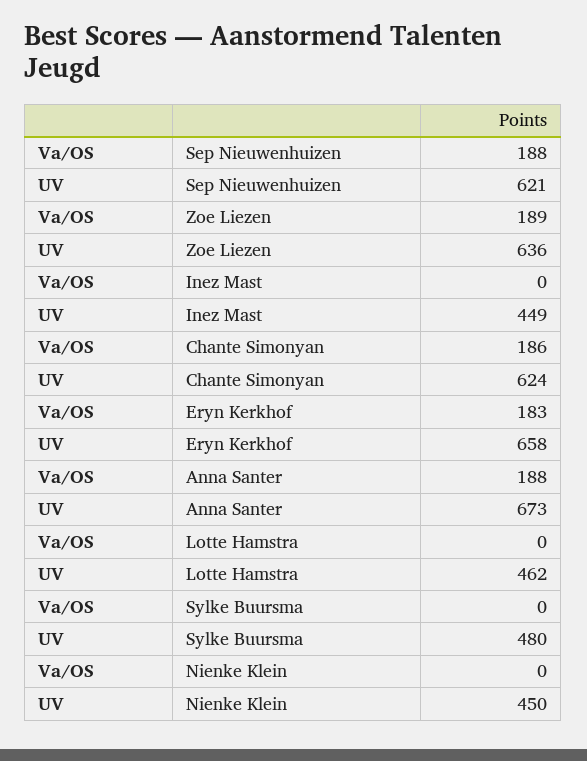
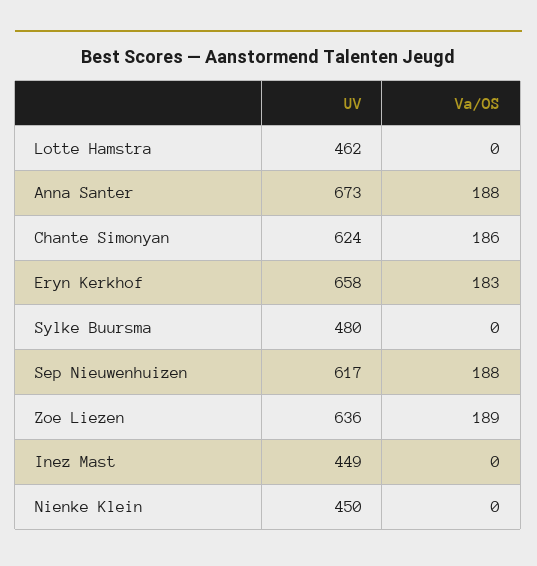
UV, Sep Nieuwenhuizen: 621 -> 617

